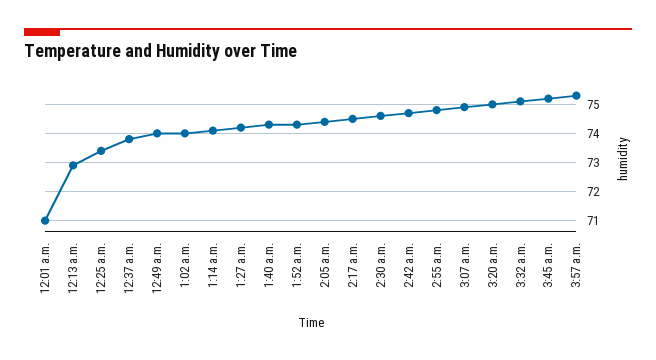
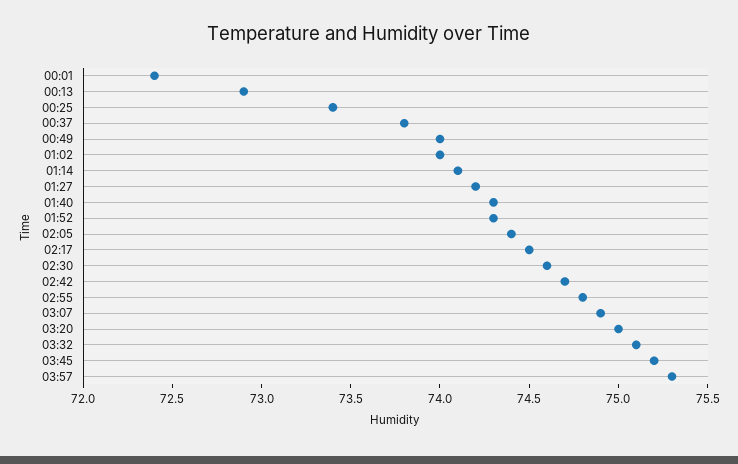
12:01 a.m.: 71 -> 72.4

